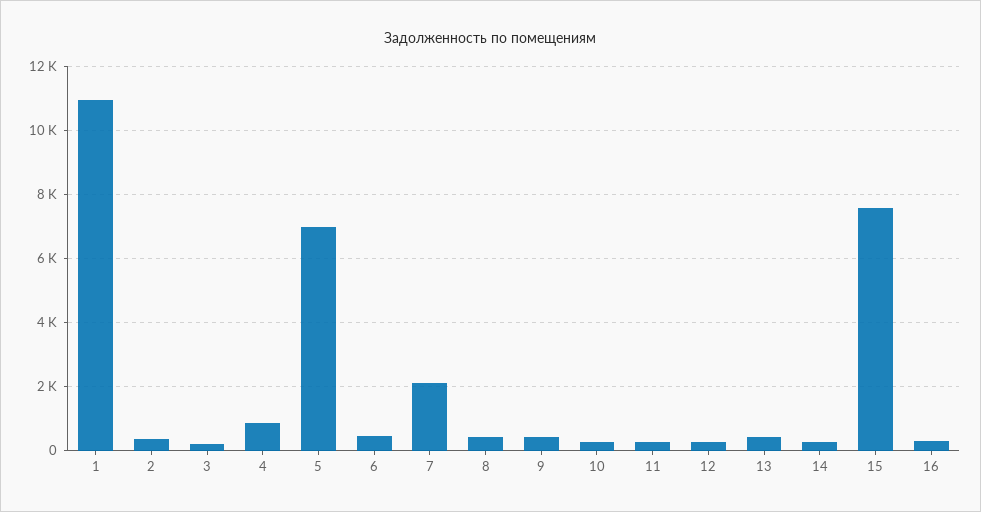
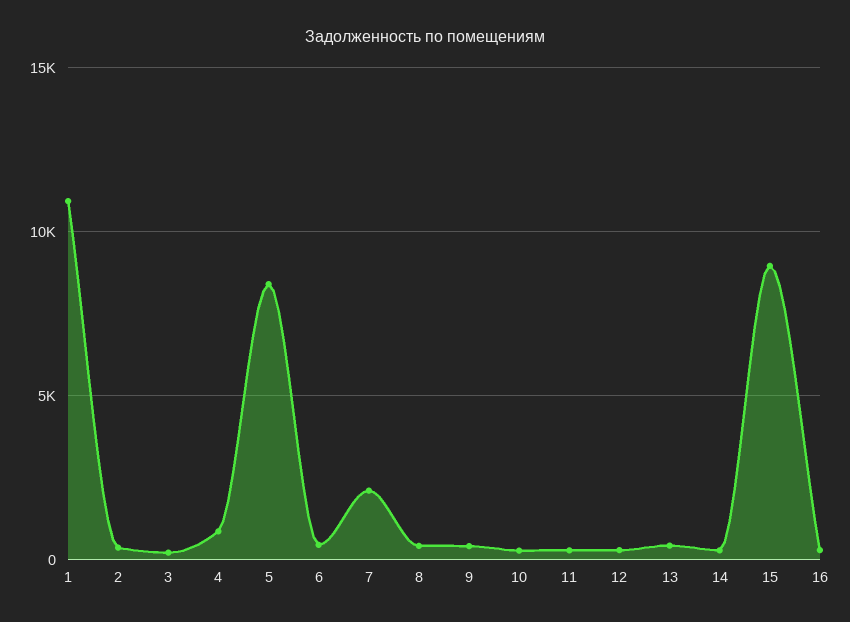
5: 7000 -> 8500
15: 7600 -> 9000

